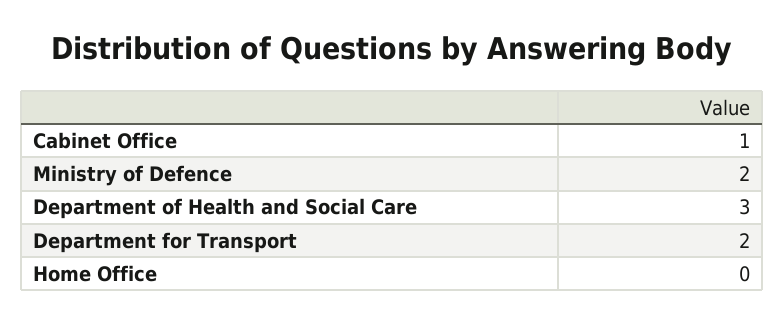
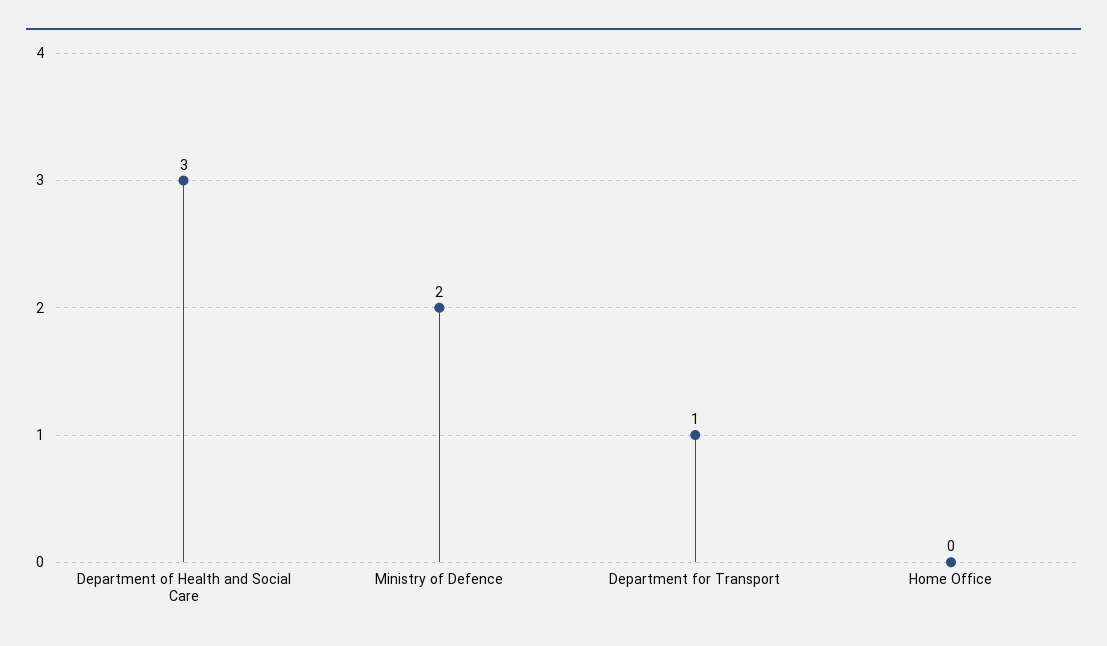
Cabinet Office: 1 -> none
Department for Transport: 2 -> 1

